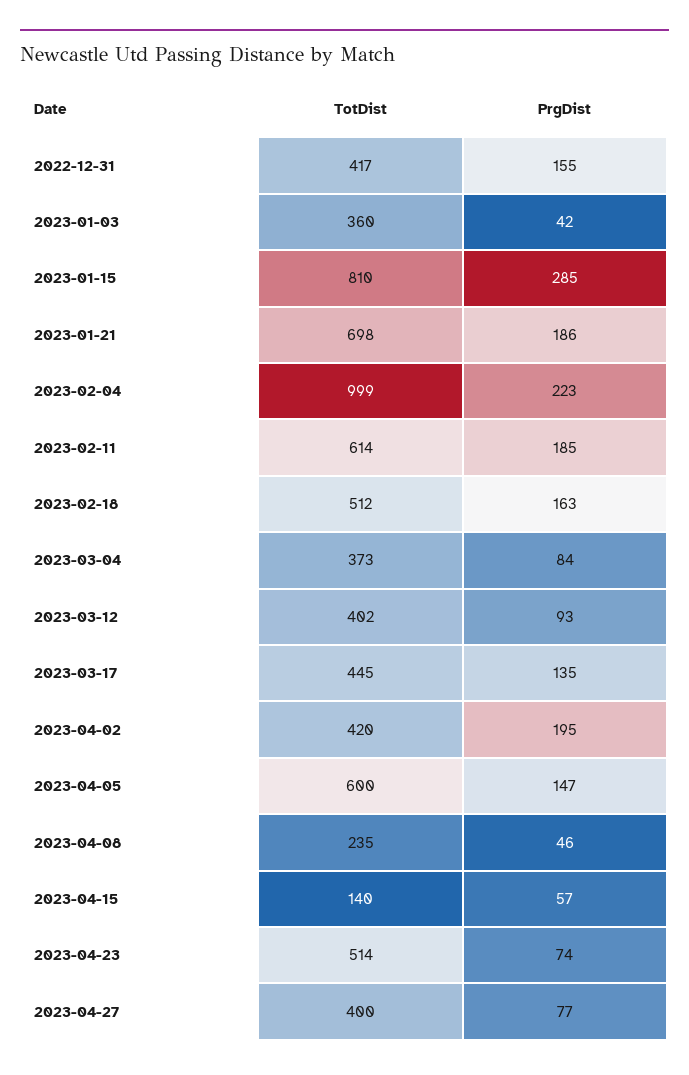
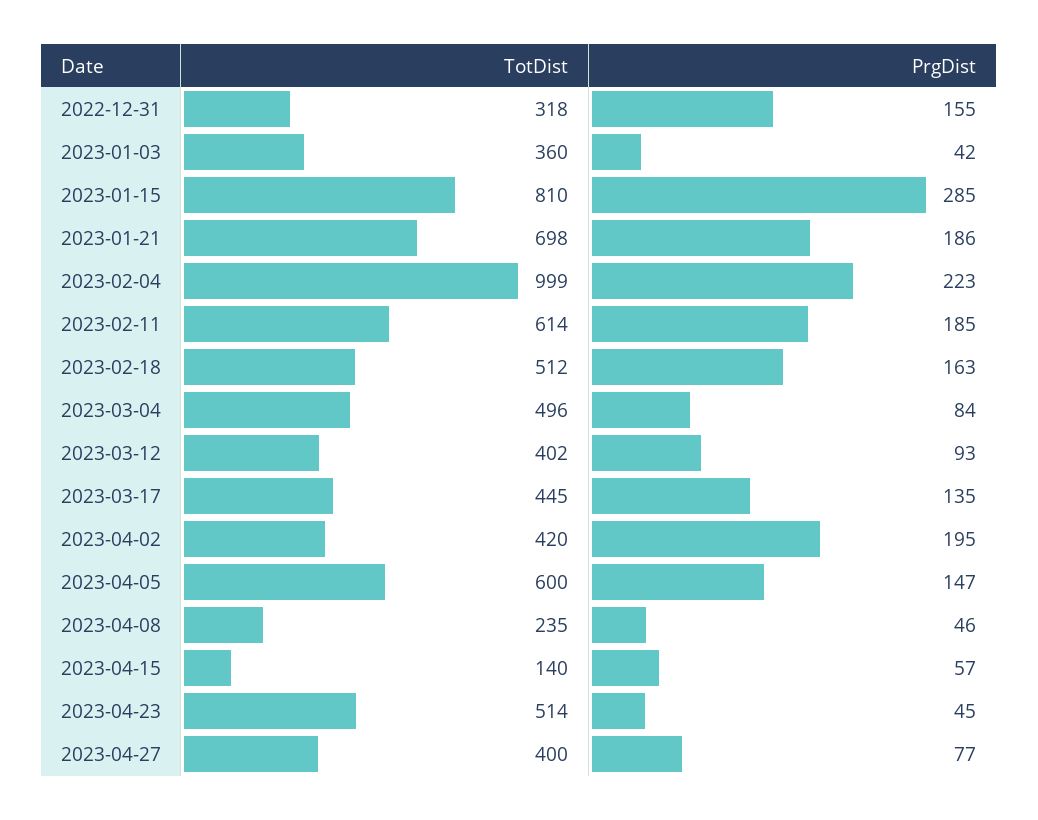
TotDist, 2022-12-31: 417 -> 318
TotDist, 2023-03-04: 373 -> 496
PrgDist, 2023-04-23: 74 -> 45

